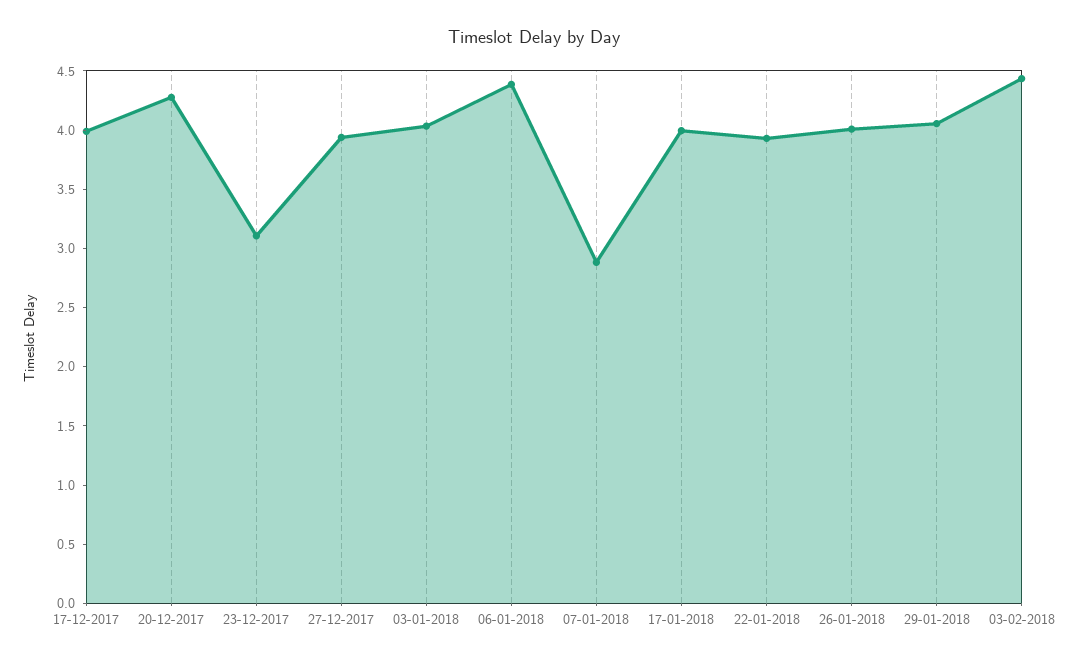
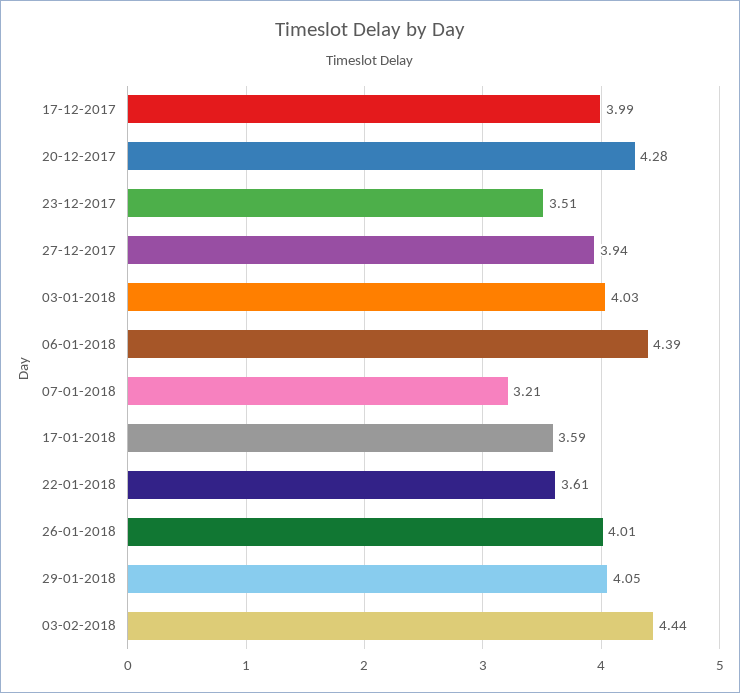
23-12-2017: 3.1 -> 3.51
07-01-2018: 2.9 -> 3.21
17-01-2018: 4 -> 3.59
22-01-2018: 3.9 -> 3.61

